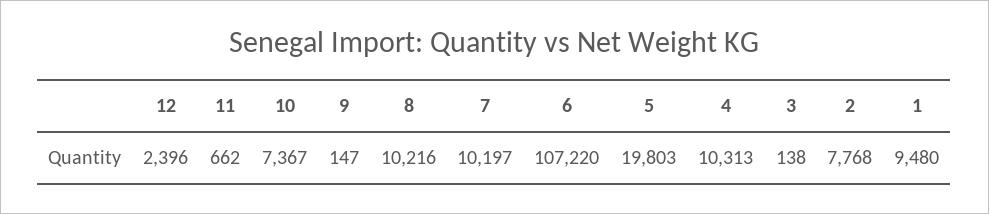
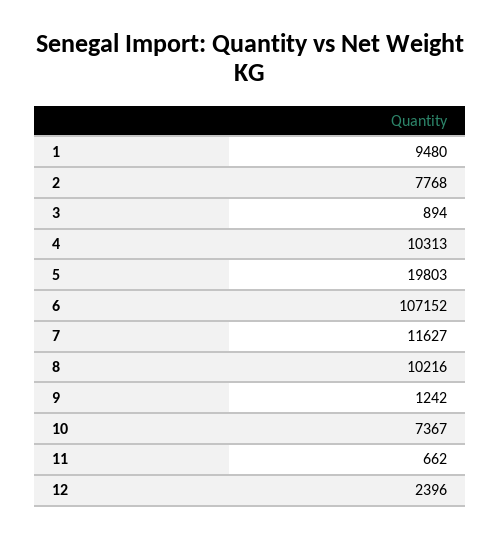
9: 147 -> 1242
7: 10197 -> 11627
6: 107220 -> 107152
3: 138 -> 894

